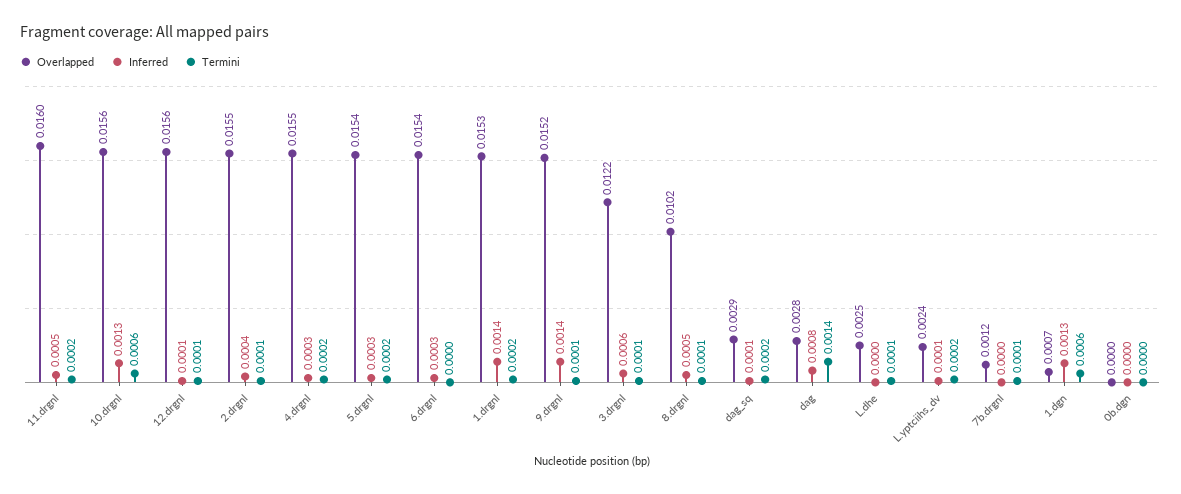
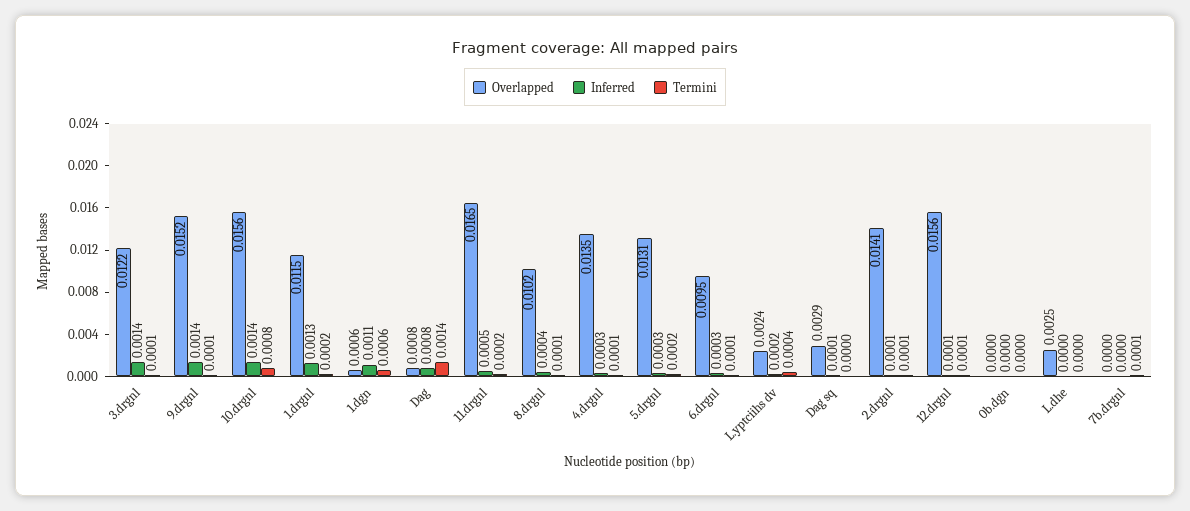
Overlapped, 11.drgnl: 0.016 -> 0.0165
Inferred, 10.drgnl: 0.0013 -> 0.0014
Termini, 10.drgnl: 0.0006 -> 0.0008
Overlapped, 2.drgnl: 0.0155 -> 0.0141
Inferred, 2.drgnl: 0.0004 -> 0.0001
Overlapped, 4.drgnl: 0.0155 -> 0.0135
Termini, 4.drgnl: 0.0002 -> 0.0001
Overlapped, 5.drgnl: 0.0154 -> 0.0131
Overlapped, 6.drgnl: 0.0154 -> 0.0095
Termini, 6.drgnl: 0 -> 0.0001
Overlapped, 1.drgnl: 0.0153 -> 0.0115
Inferred, 1.drgnl: 0.0014 -> 0.0013
Inferred, 3.drgnl: 0.0006 -> 0.0014
Inferred, 8.drgnl: 0.0005 -> 0.0004
Termini, dag_sq: 0.0002 -> 0
Overlapped, dag: 0.0028 -> 0.0008
Termini, L.dhe: 0.0001 -> 0
Inferred, L.yptciihs_dv: 0.0001 -> 0.0002
Termini, L.yptciihs_dv: 0.0002 -> 0.0004
Overlapped, 7b.drgnl: 0.0012 -> 0
Overlapped, 1.dgn: 0.0007 -> 0.0006
Inferred, 1.dgn: 0.0013 -> 0.0011

